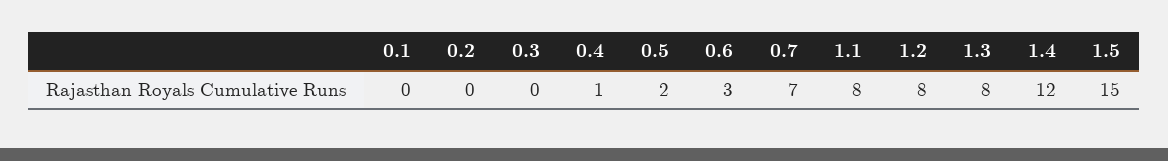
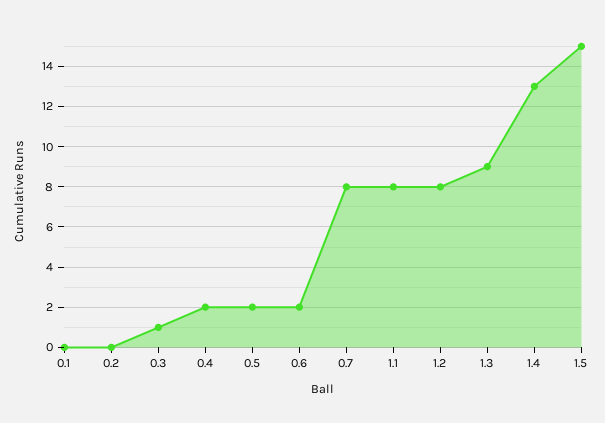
0.3: 0 -> 1
0.4: 1 -> 2
0.6: 3 -> 2
0.7: 7 -> 8
1.3: 8 -> 9
1.4: 12 -> 13

